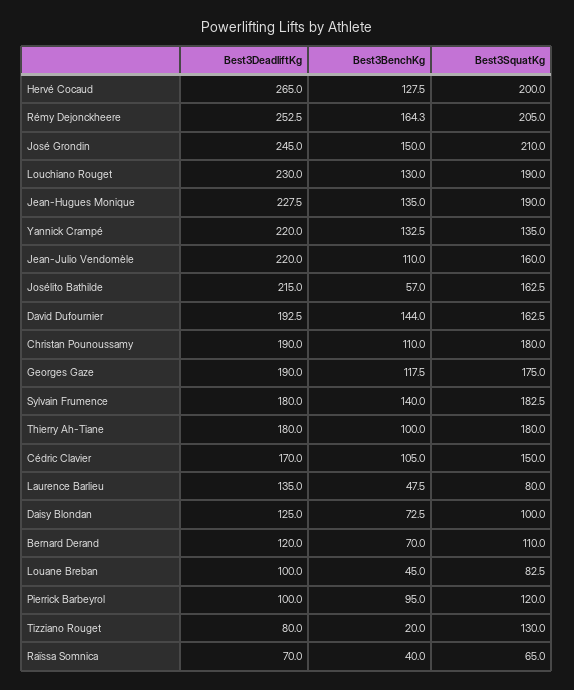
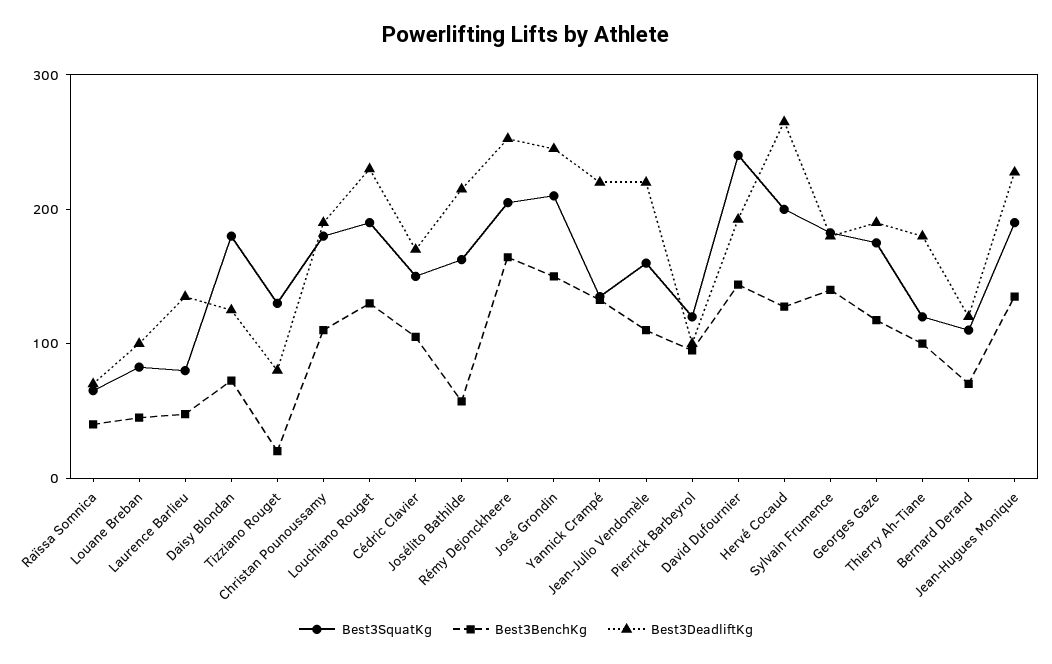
Best3SquatKg, David Dufournier: 162.5 -> 240
Best3SquatKg, Thierry Ah-Tiane: 180 -> 120
Best3SquatKg, Daisy Blondan: 100 -> 180

